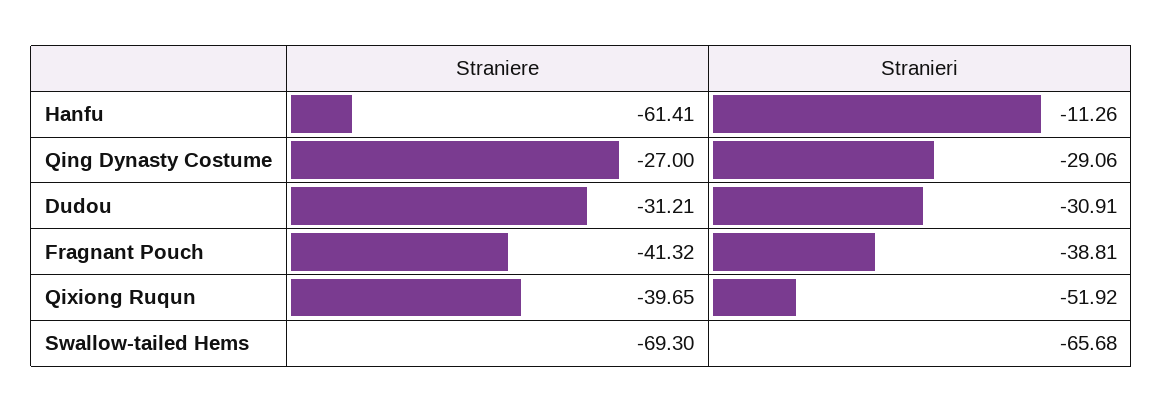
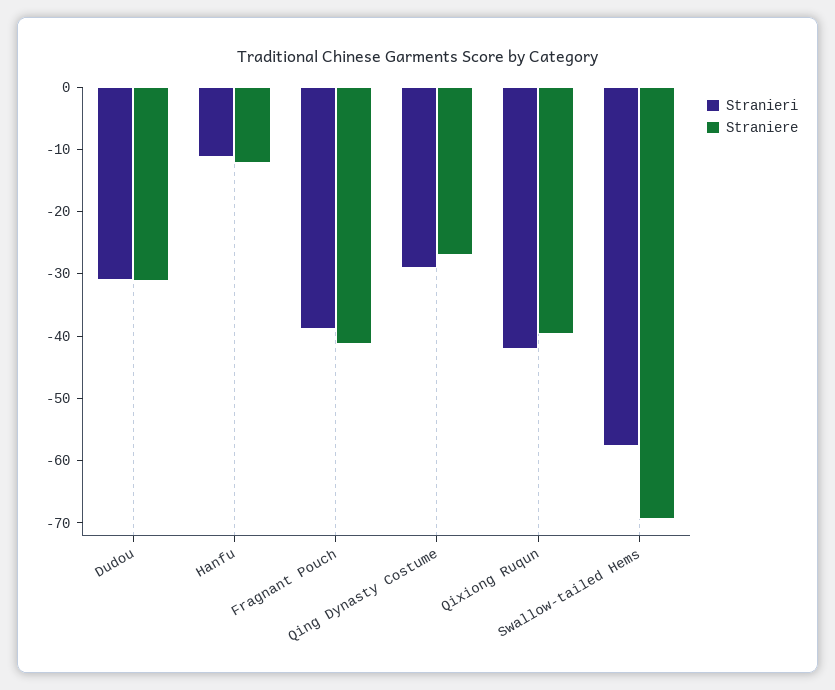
Straniere, Hanfu: -61.41 -> -12
Stranieri, Qixiong Ruqun: -51.92 -> -42
Stranieri, Swallow-tailed Hems: -65.68 -> -58

